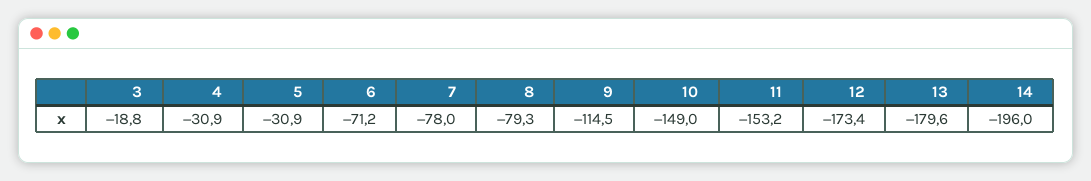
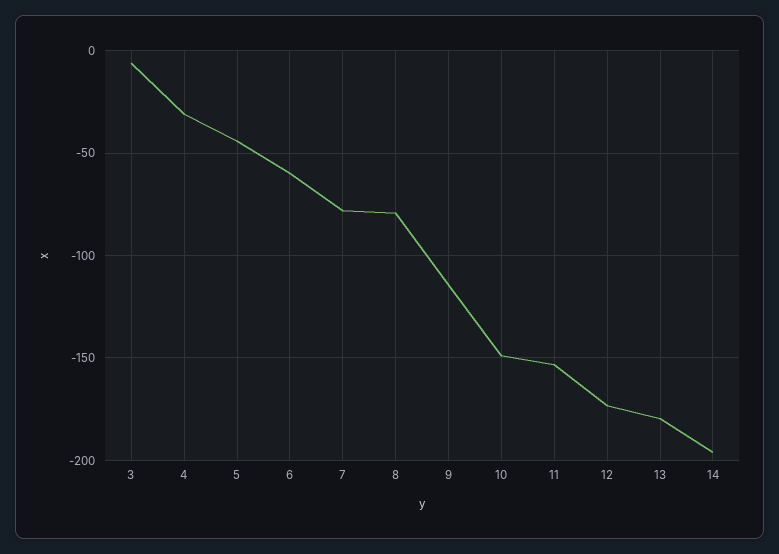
3: -18.8 -> -5
5: -30.9 -> -45
6: -71.2 -> -60

